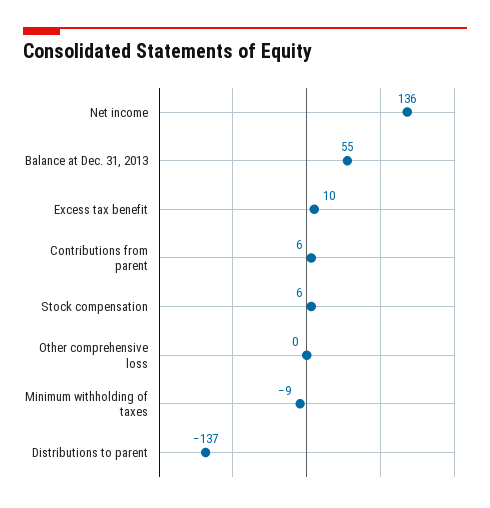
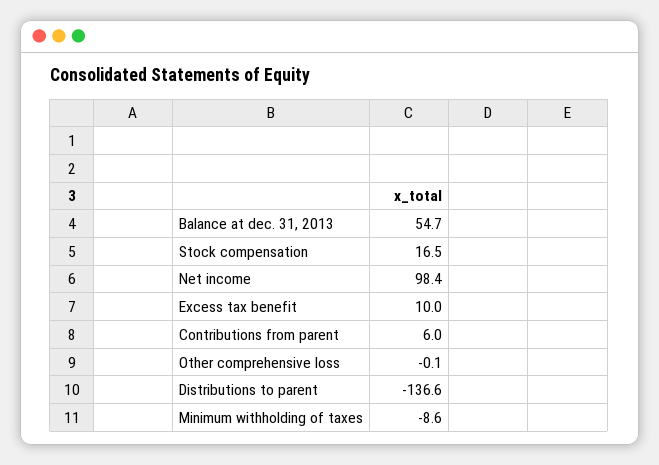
Net income: 136 -> 98.4
Stock compensation: 6 -> 16.5

